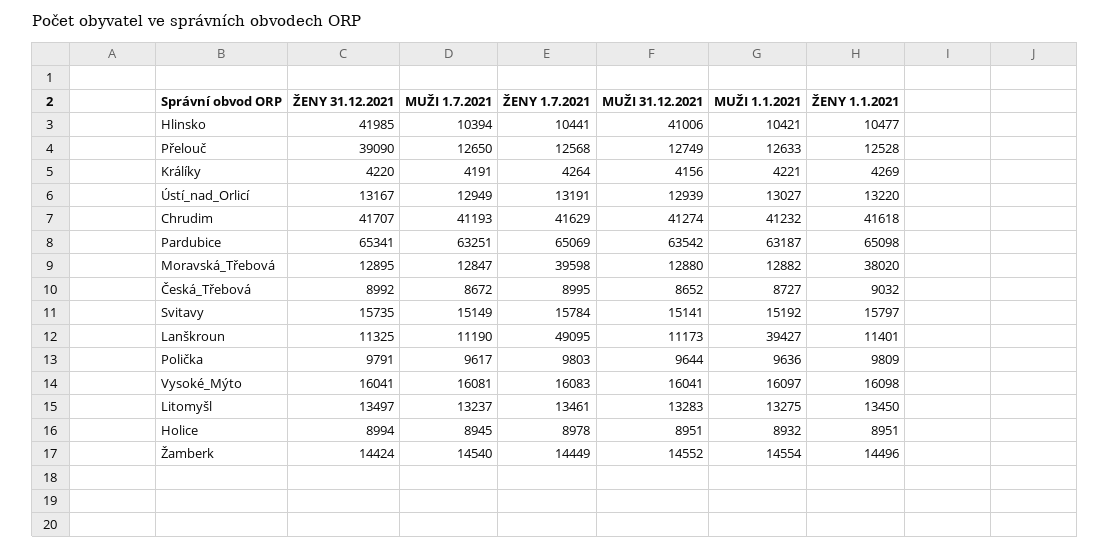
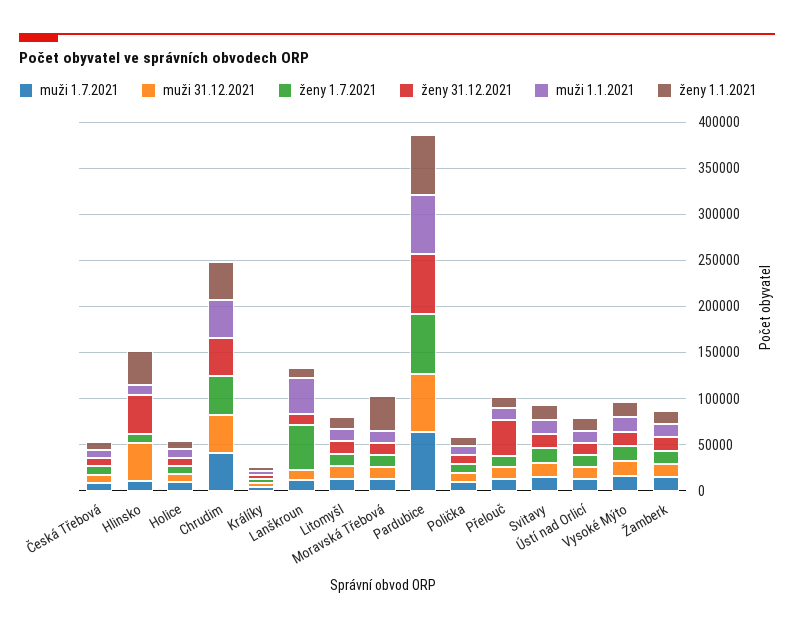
ŽENY 1.1.2021, Hlinsko: 10477 -> 40000
ŽENY 1.7.2021, Moravská_Třebová: 39598 -> 10000

